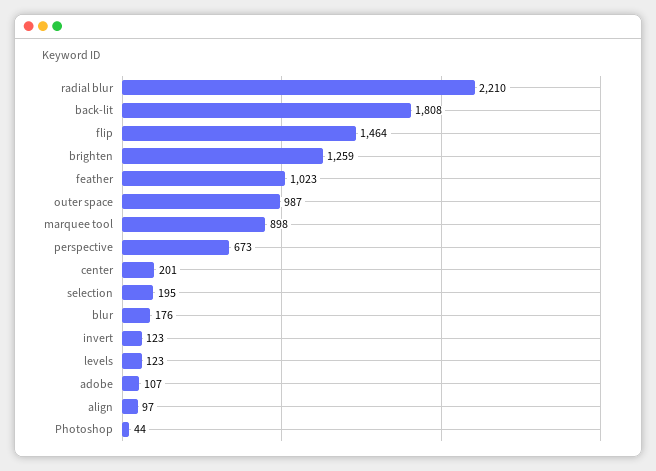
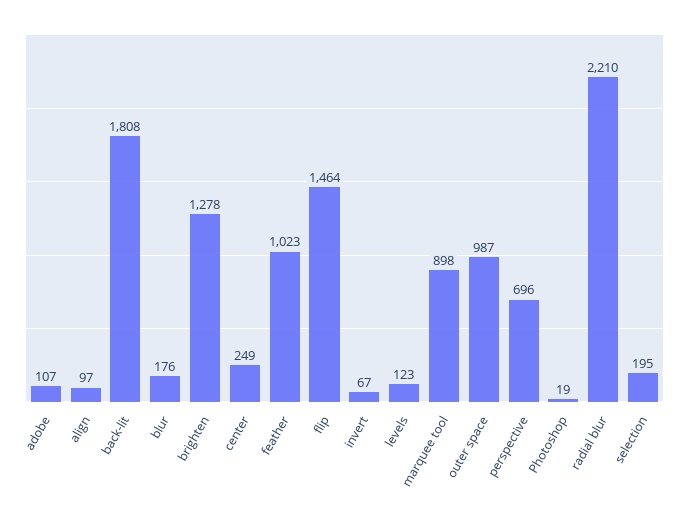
brighten: 1259 -> 1278
perspective: 673 -> 696
center: 201 -> 249
invert: 123 -> 67
Photoshop: 44 -> 19

